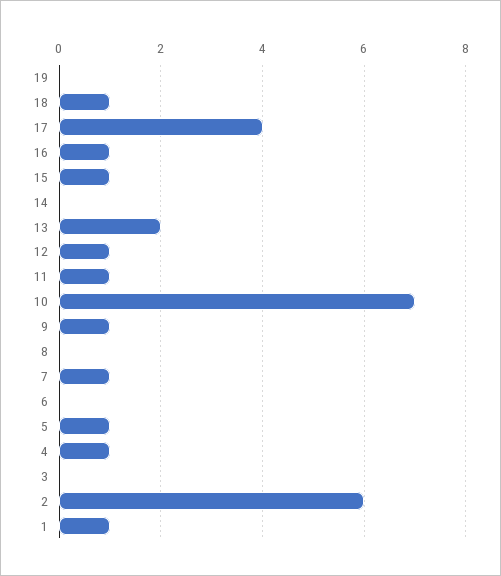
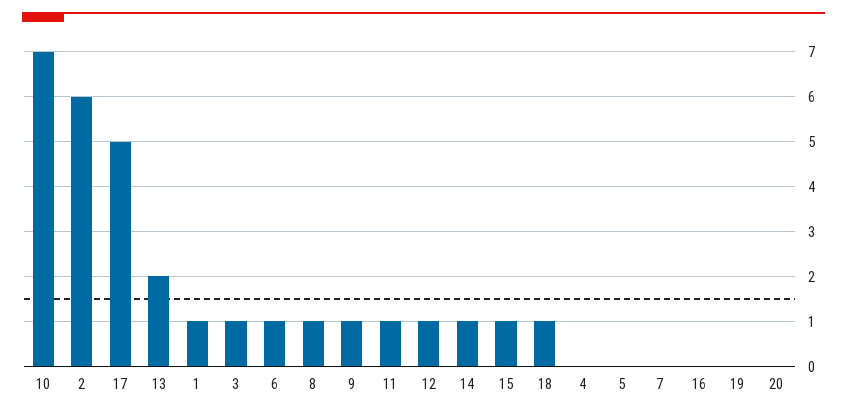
17: 4 -> 5
16: 1 -> 0
14: 0 -> 1
8: 0 -> 1
7: 1 -> 0
6: 0 -> 1
5: 1 -> 0
4: 1 -> 0
3: 0 -> 1
20: none -> 0

